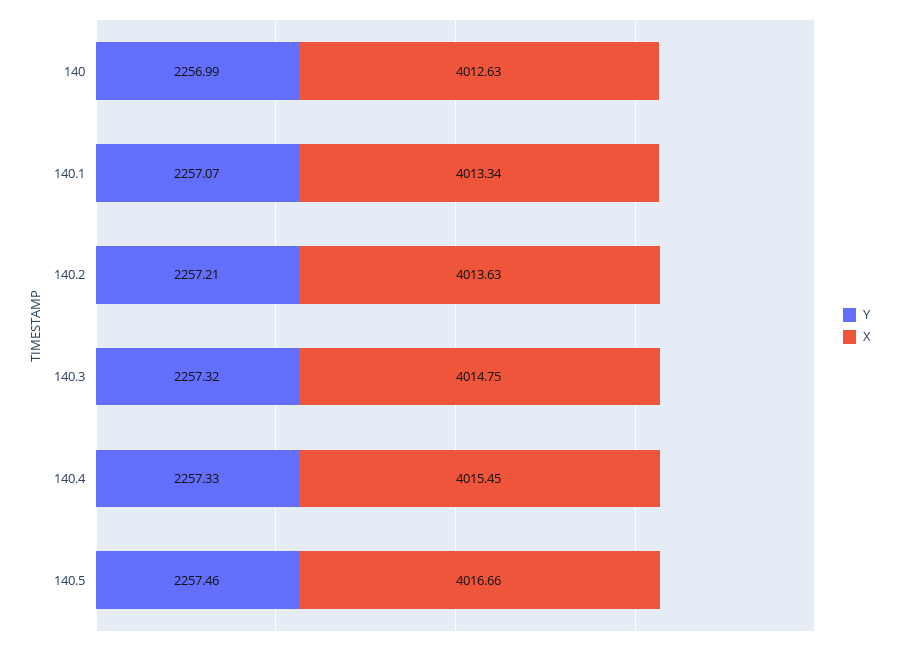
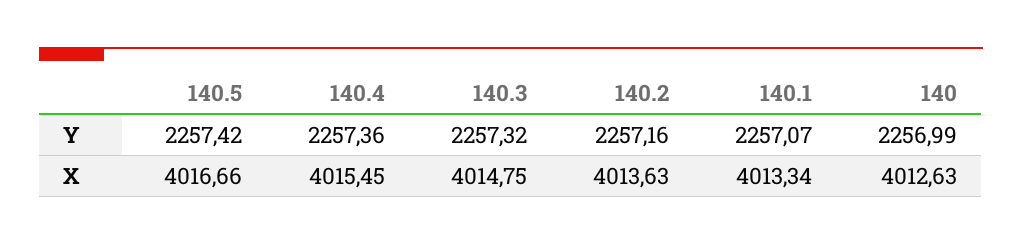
Y, 140.2: 2257.21 -> 2257.16
Y, 140.4: 2257.33 -> 2257.36
Y, 140.5: 2257.46 -> 2257.42

